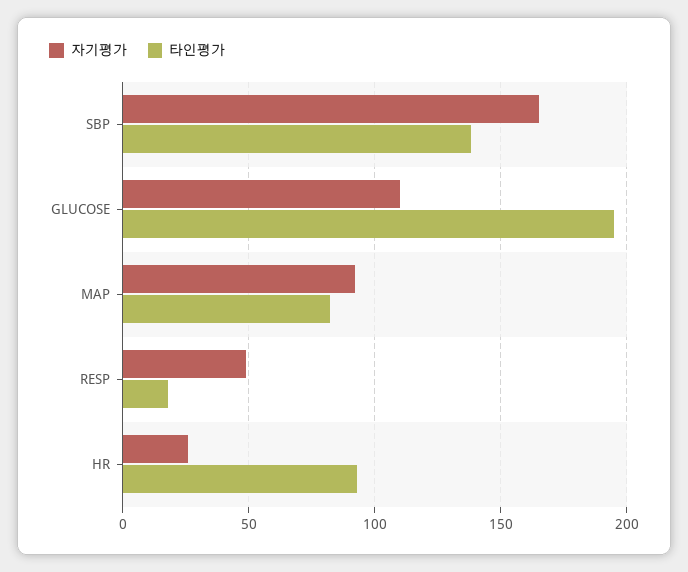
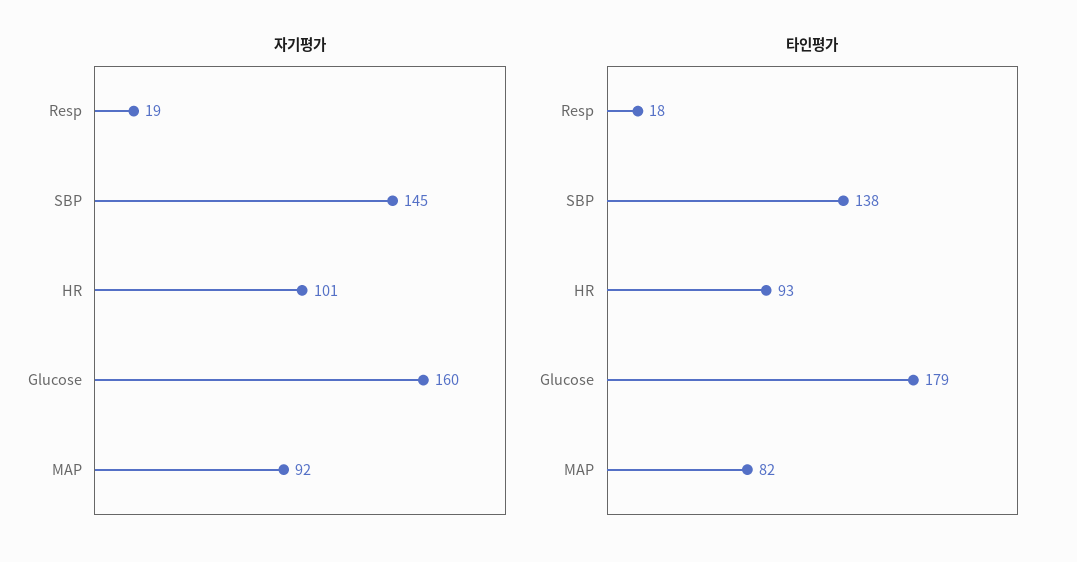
자기평가, SBP: 165 -> 145
자기평가, GLUCOSE: 110 -> 160
타인평가, GLUCOSE: 195 -> 179
자기평가, RESP: 50 -> 19
자기평가, HR: 25 -> 101

